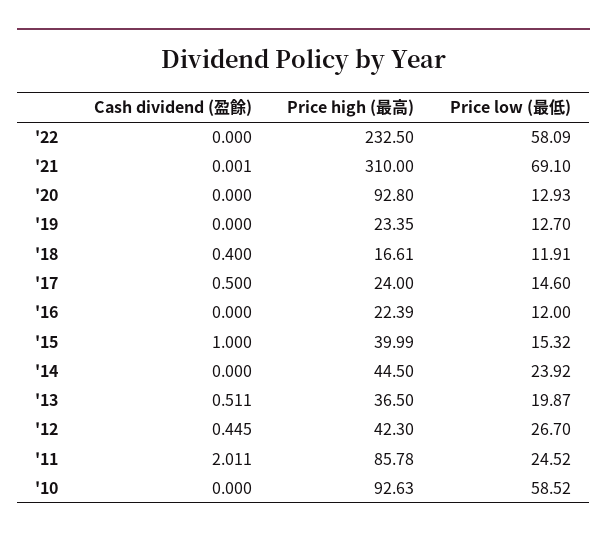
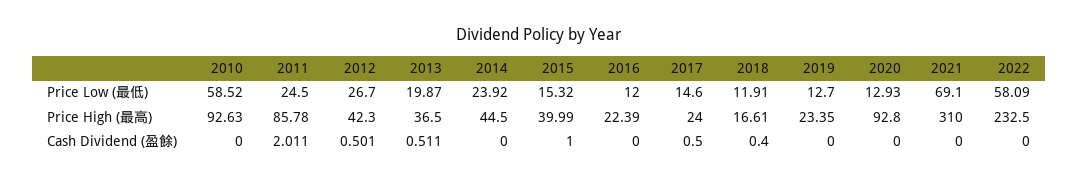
Cash dividend (盈餘), '21: 0.001 -> 0
Cash dividend (盈餘), '12: 0.445 -> 0.501
Price low (最低), '11: 24.52 -> 24.5

